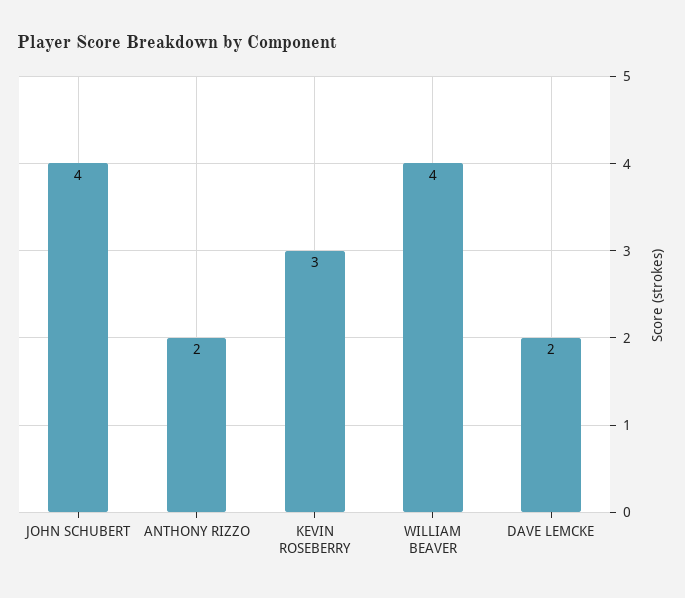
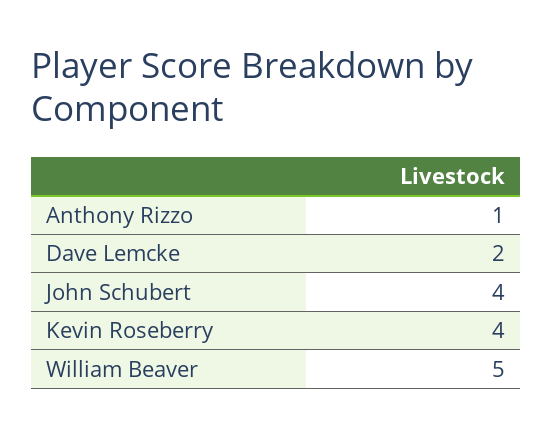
ANTHONY RIZZO: 2 -> 1
KEVIN ROSEBERRY: 3 -> 4
WILLIAM BEAVER: 4 -> 5

